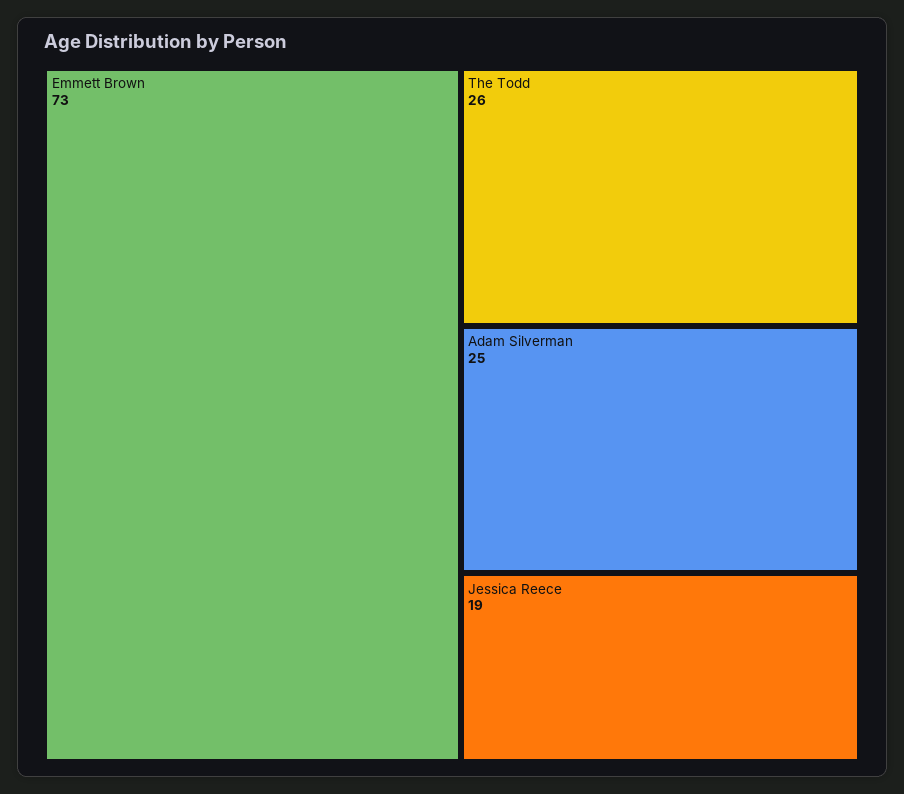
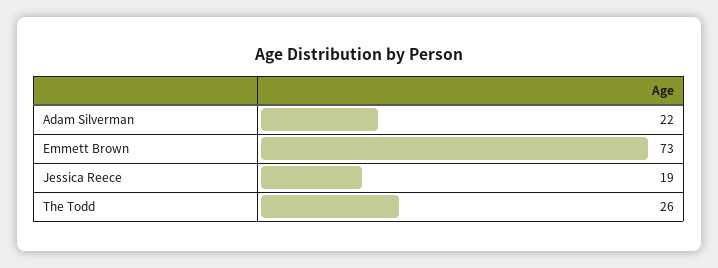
Adam Silverman: 25 -> 22

